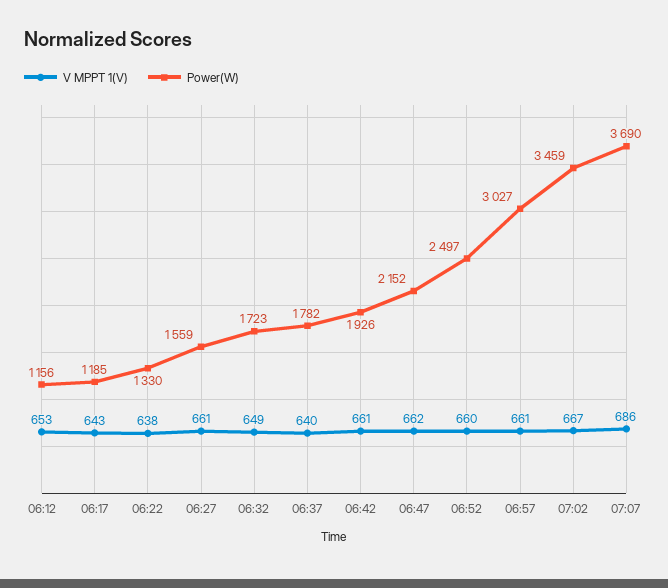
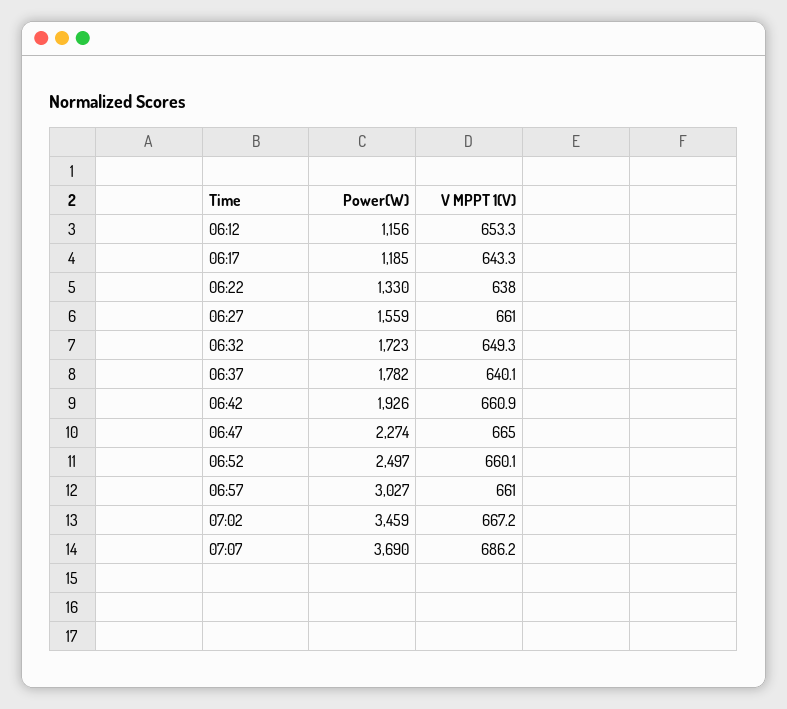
V MPPT 1(V), 06:47: 662 -> 665
Power(W), 06:47: 2152 -> 2274

